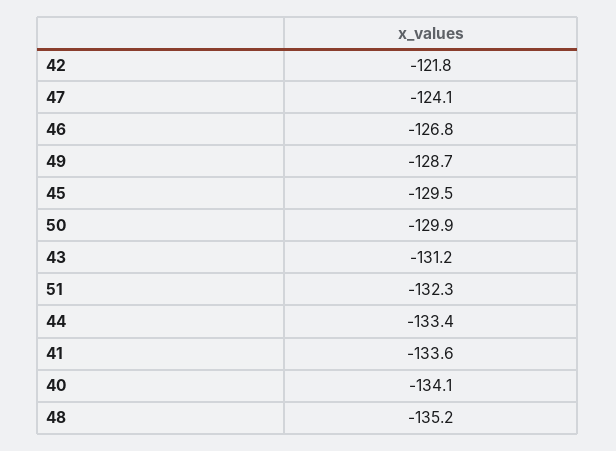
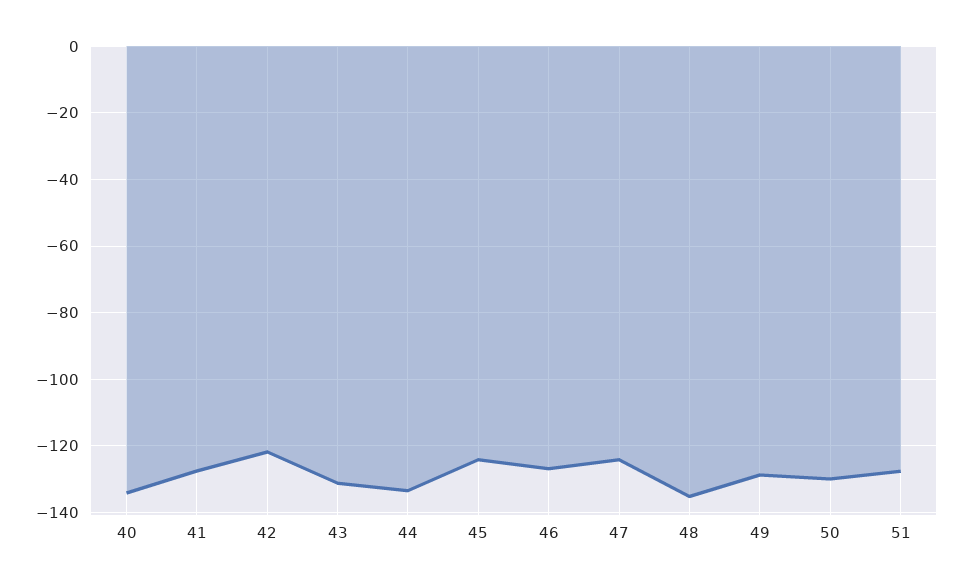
45: -129.5 -> -124
51: -132.3 -> -128
41: -133.6 -> -128

